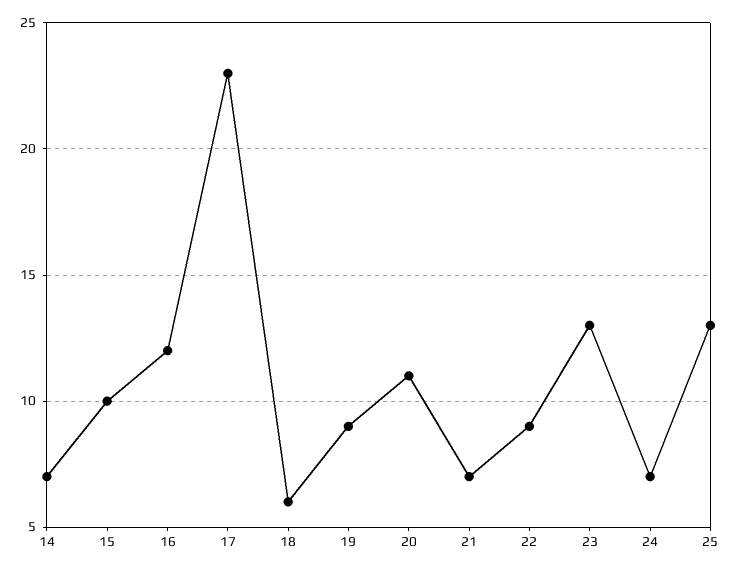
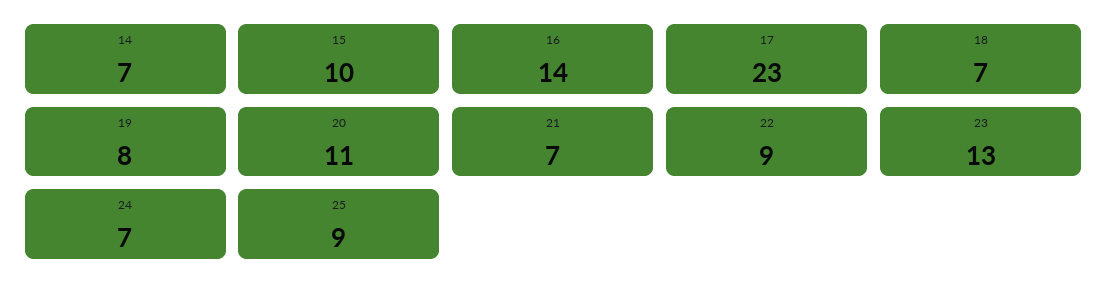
16: 12 -> 14
18: 6 -> 7
19: 9 -> 8
25: 13 -> 9

